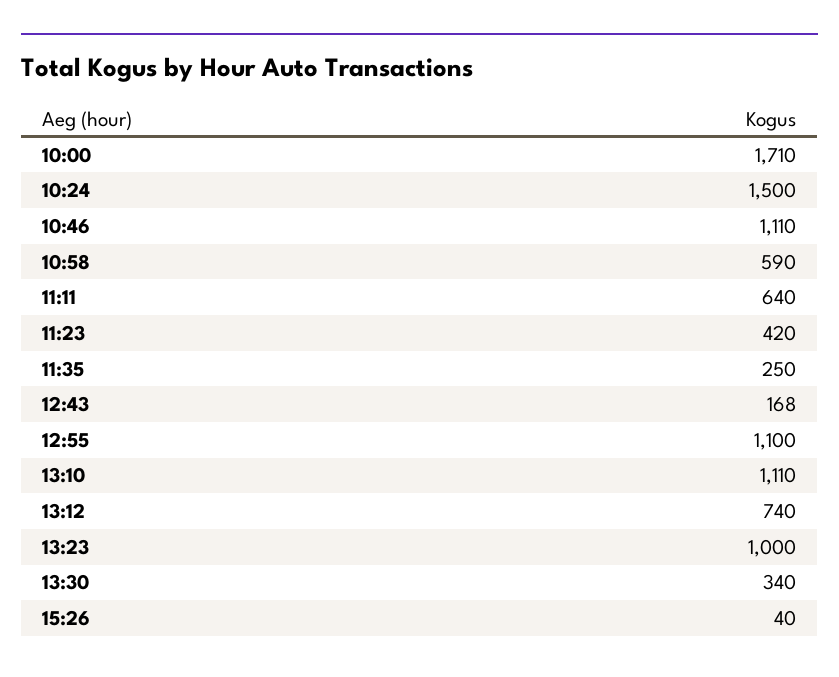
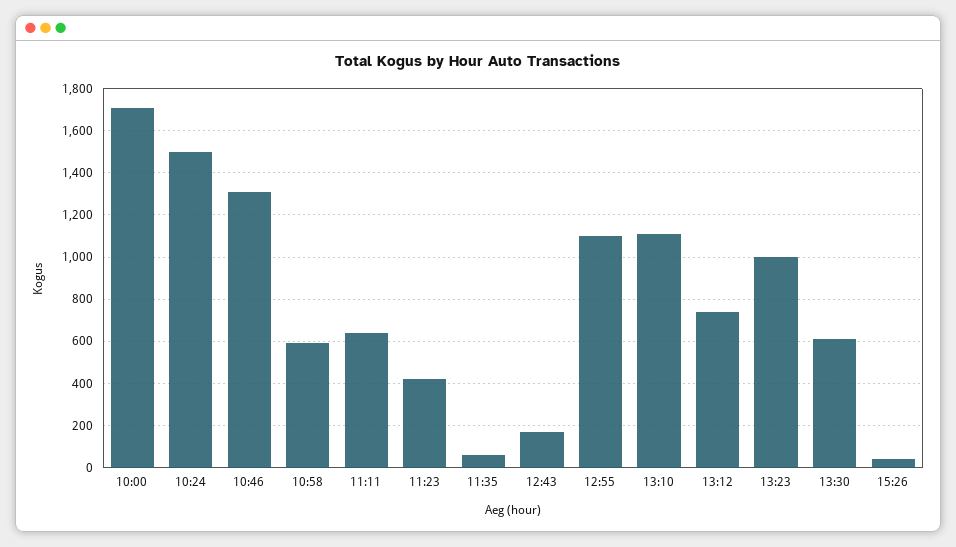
10:46: 1110 -> 1300
11:35: 250 -> 50
13:30: 340 -> 600

